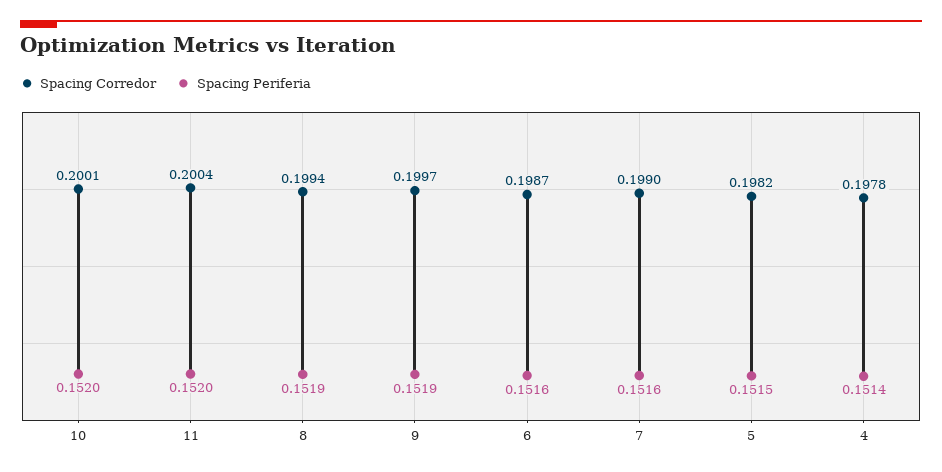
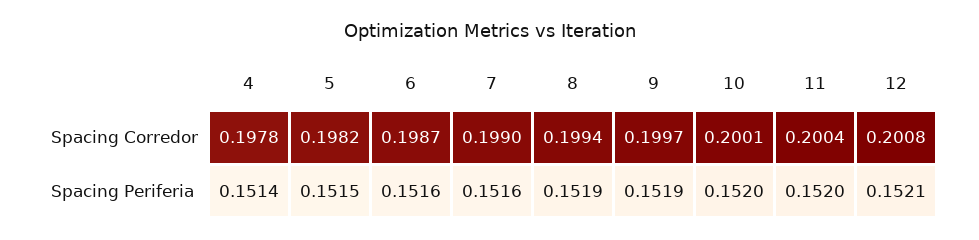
Spacing Corredor, 12: none -> 0.2008
Spacing Periferia, 12: none -> 0.1521

